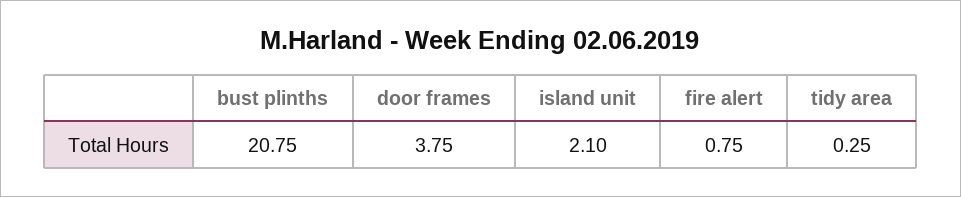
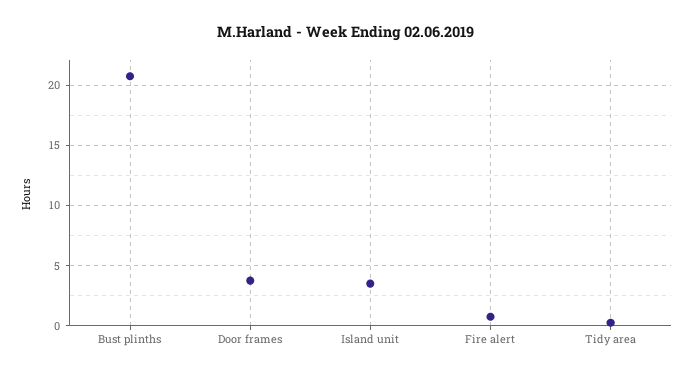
island unit: 2.1 -> 3.5

